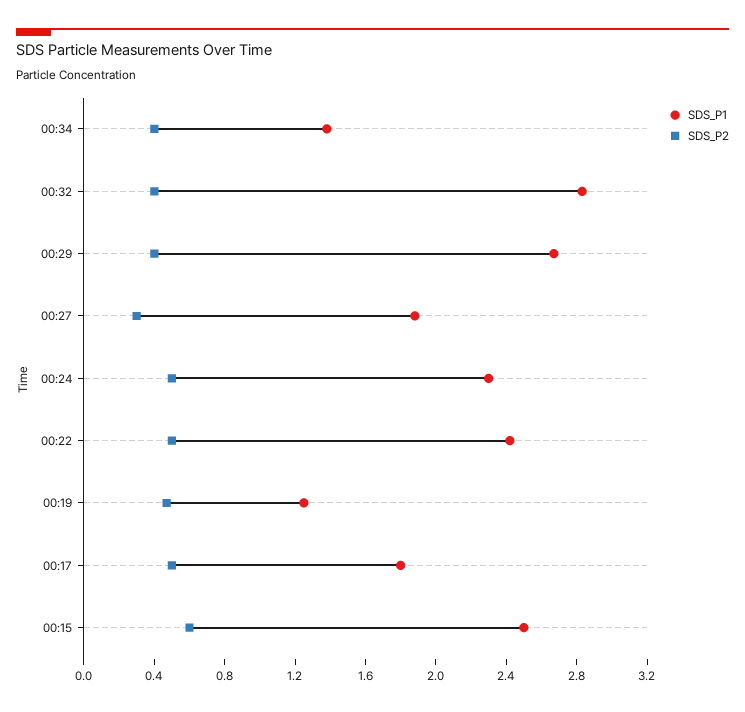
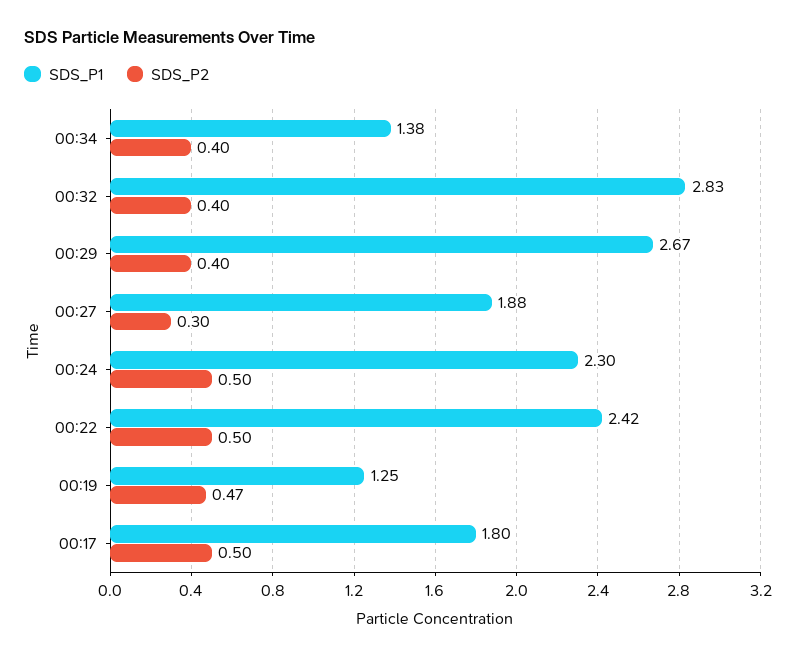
SDS_P1, 00:15: 2.5 -> none
SDS_P2, 00:15: 0.6 -> none

